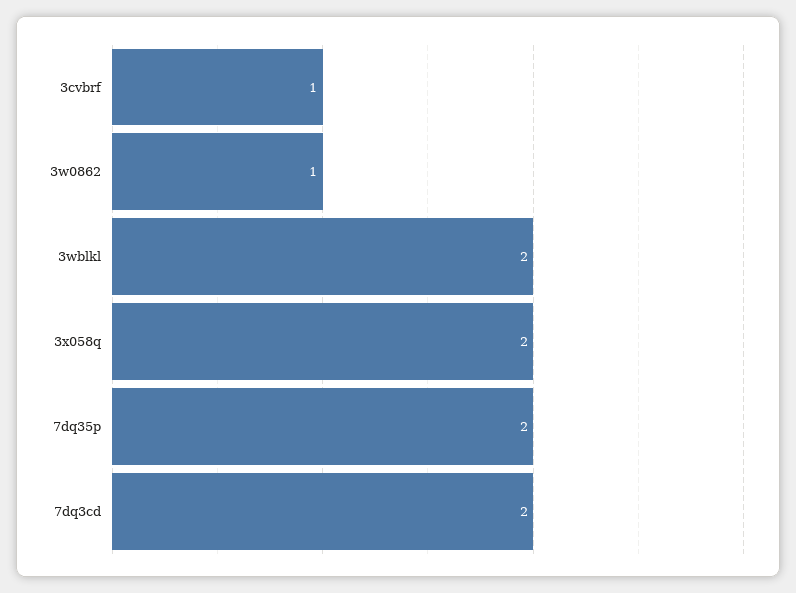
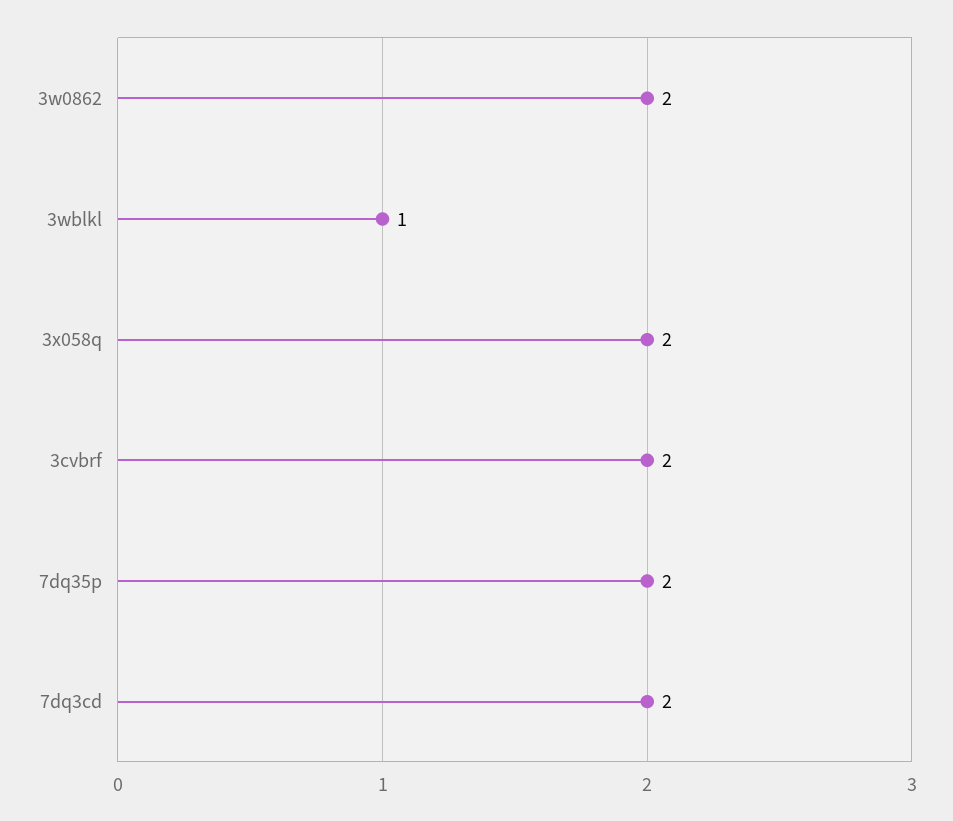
3cvbrf: 1 -> 2
3w0862: 1 -> 2
3wblkl: 2 -> 1

